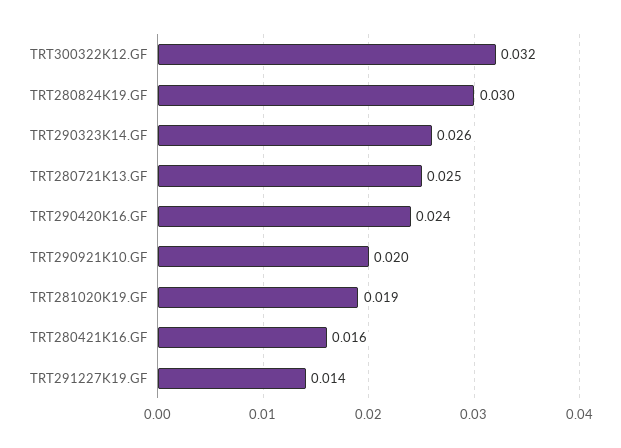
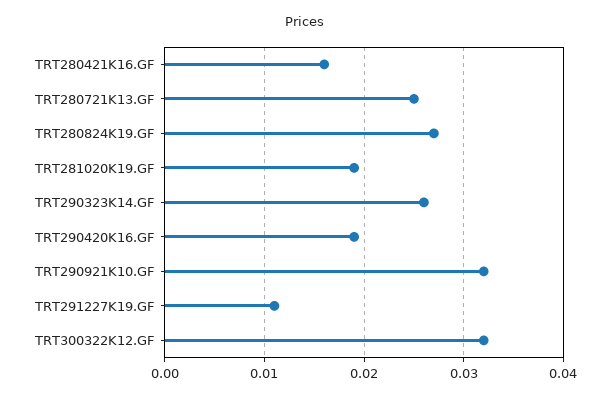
TRT280824K19.GF: 0.03 -> 0.027
TRT290420K16.GF: 0.024 -> 0.019
TRT290921K10.GF: 0.02 -> 0.032
TRT291227K19.GF: 0.014 -> 0.011

